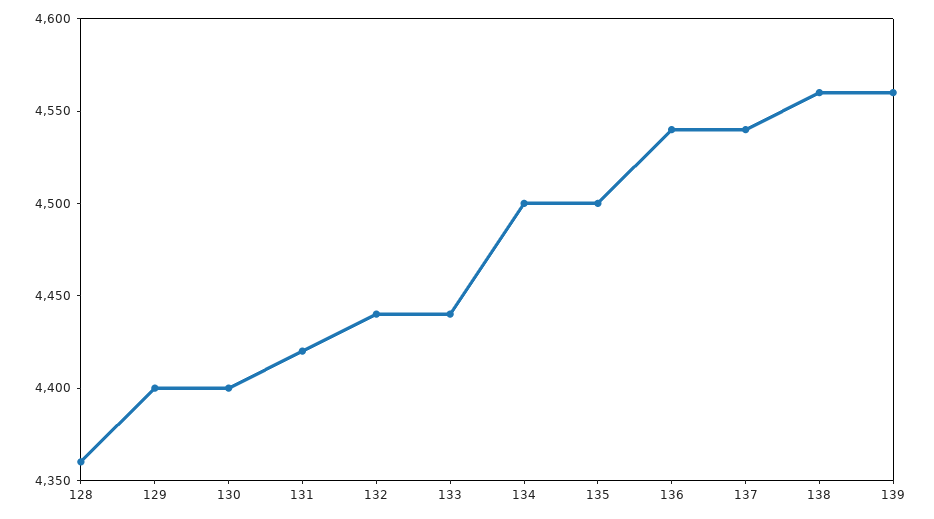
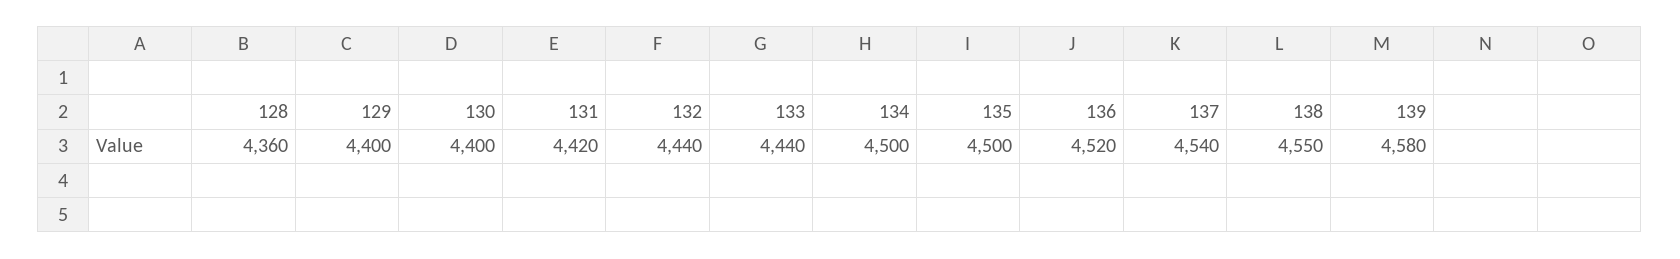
136: 4540 -> 4520
138: 4560 -> 4550
139: 4560 -> 4580

